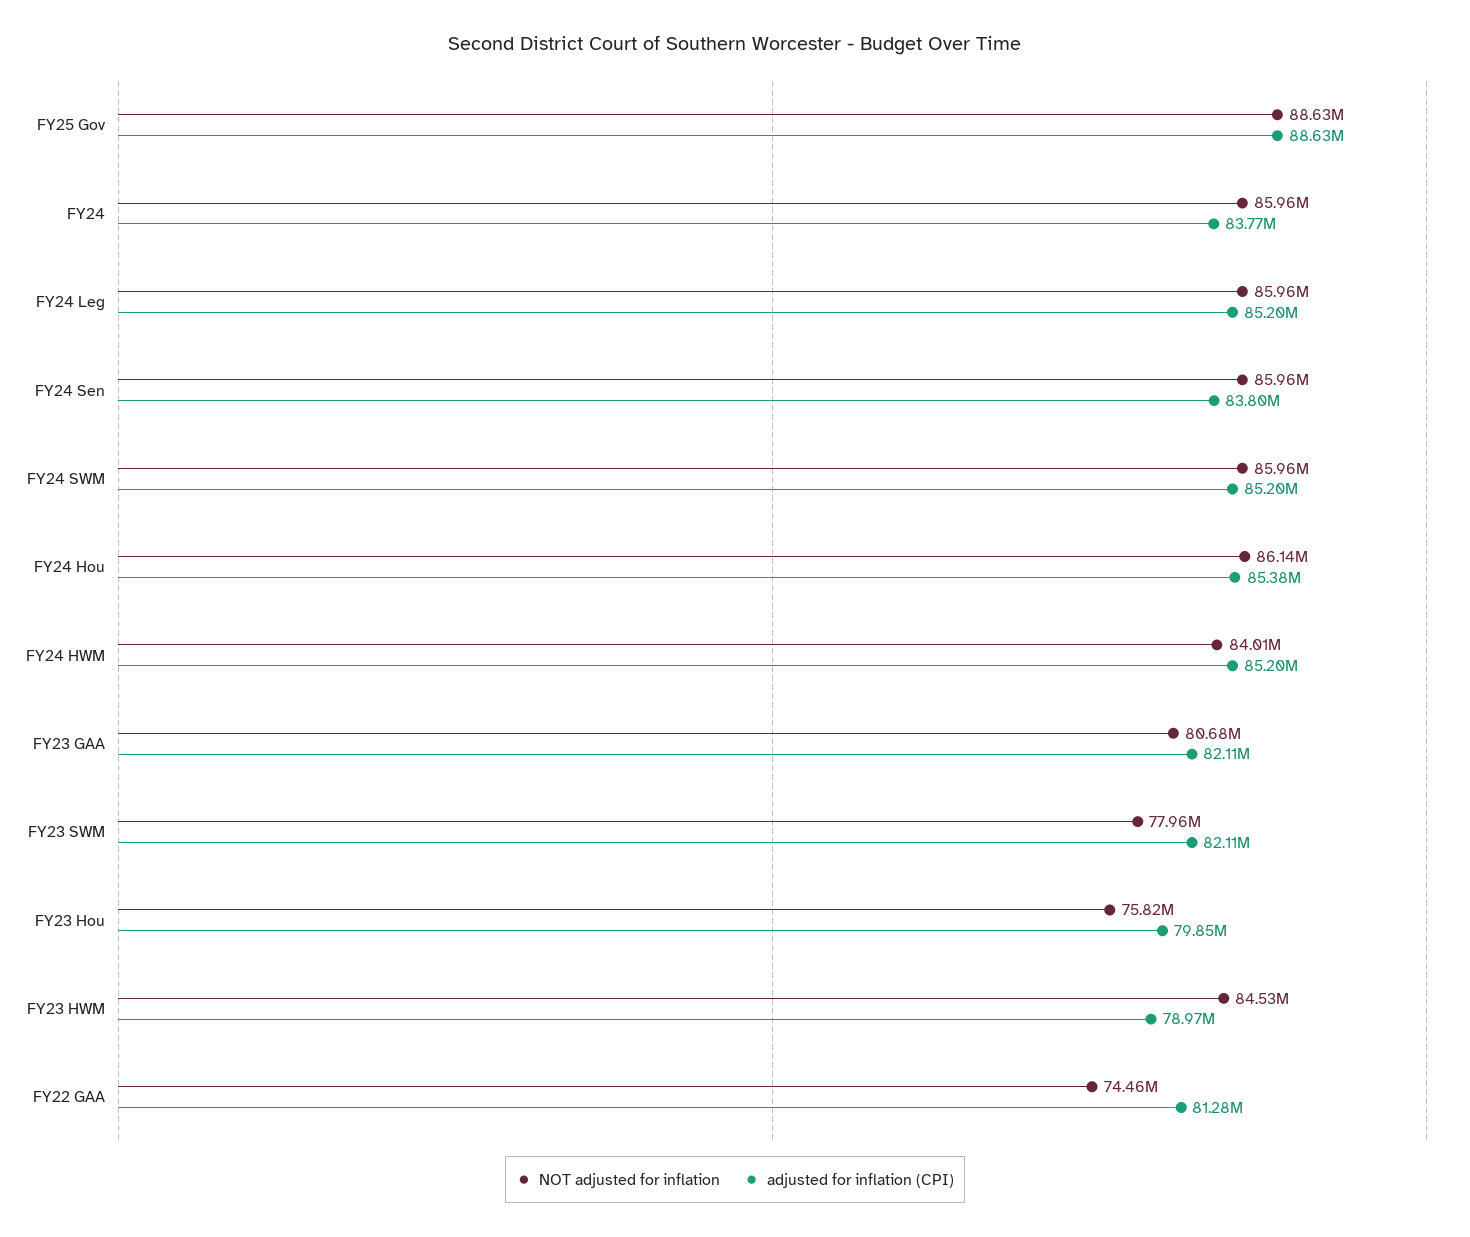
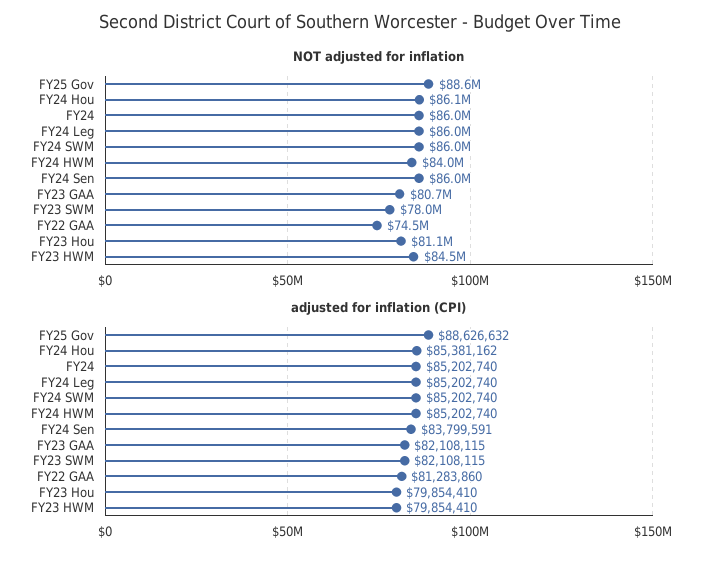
adjusted for inflation (CPI), FY24: 83770000 -> 85202740
NOT adjusted for inflation, FY23 Hou: 75820000 -> 81100000
adjusted for inflation (CPI), FY23 HWM: 78970000 -> 79854410

